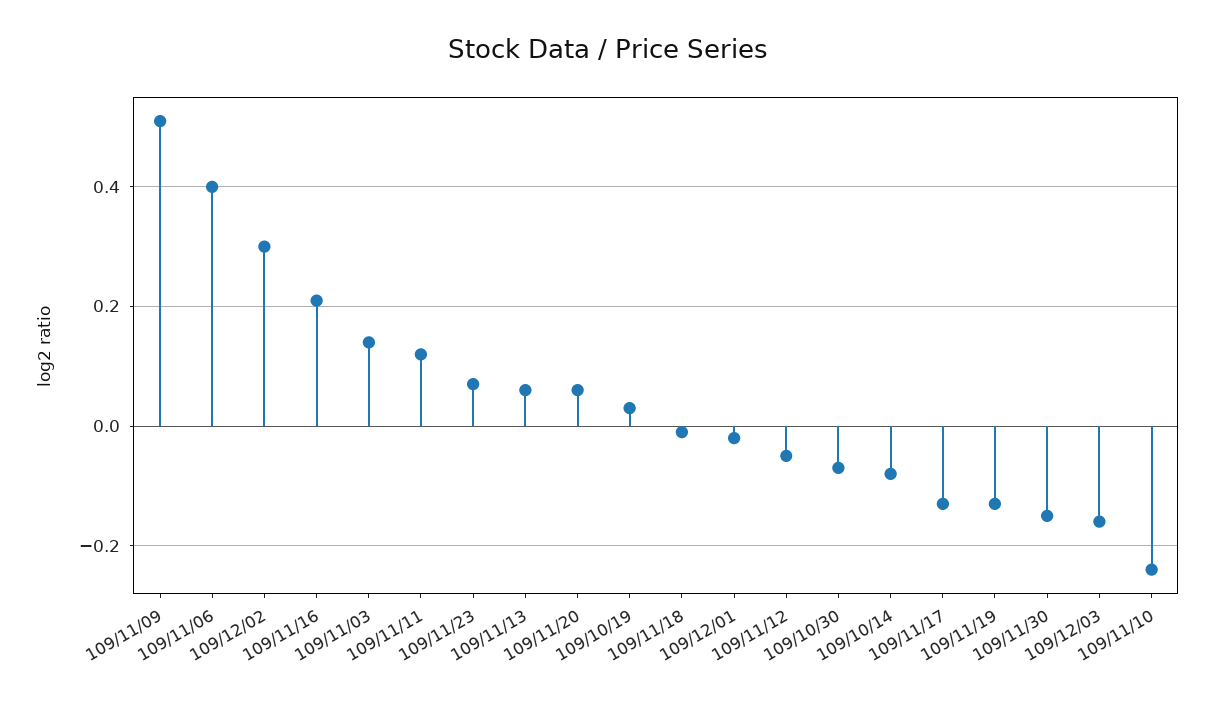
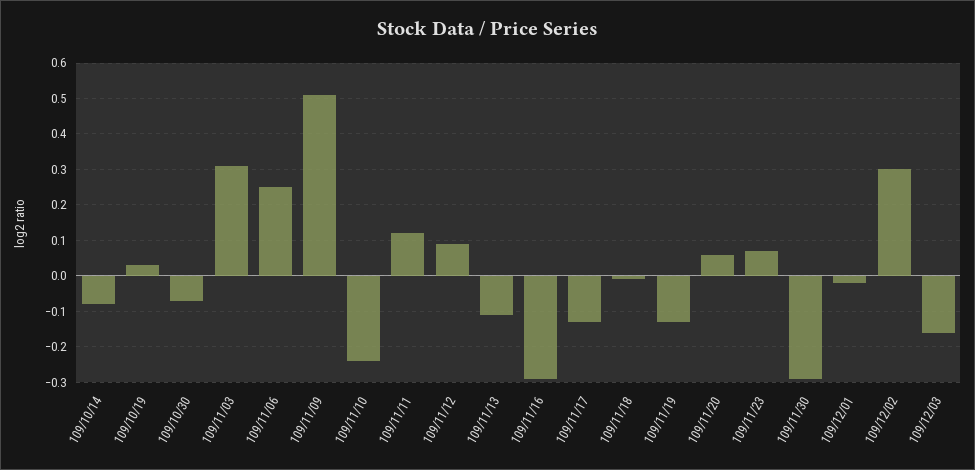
109/11/06: 0.4 -> 0.25
109/11/16: 0.2 -> -0.3
109/11/03: 0.15 -> 0.3
109/11/13: 0.05 -> -0.1
109/11/12: -0.05 -> 0.1
109/11/30: -0.15 -> -0.3

